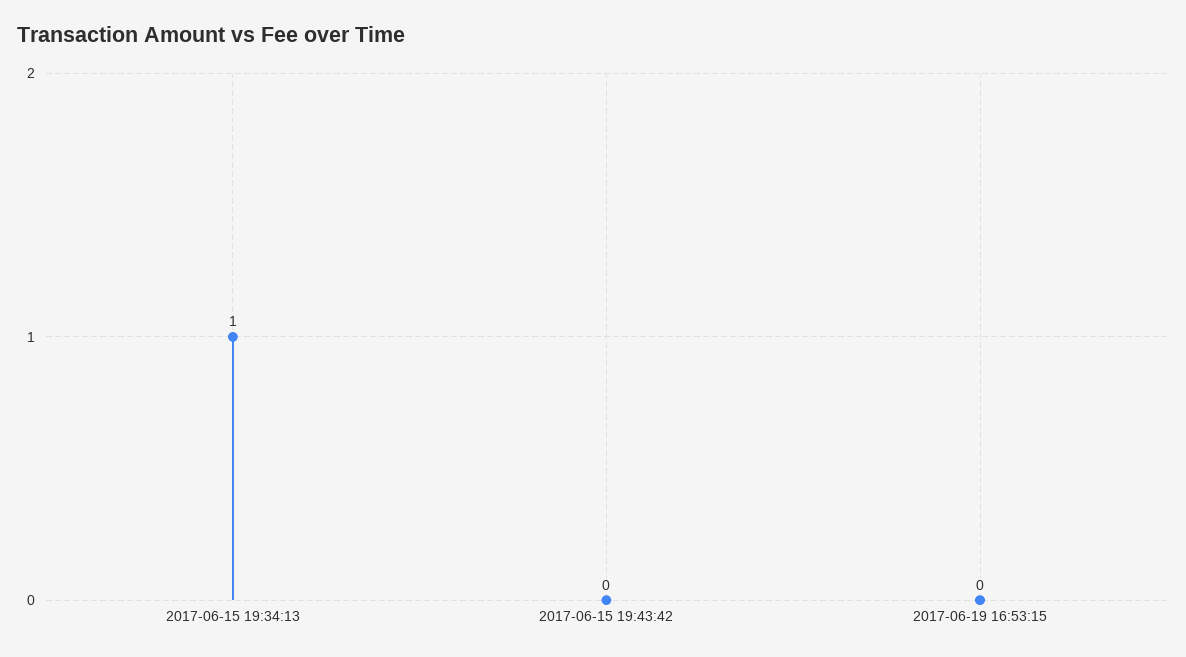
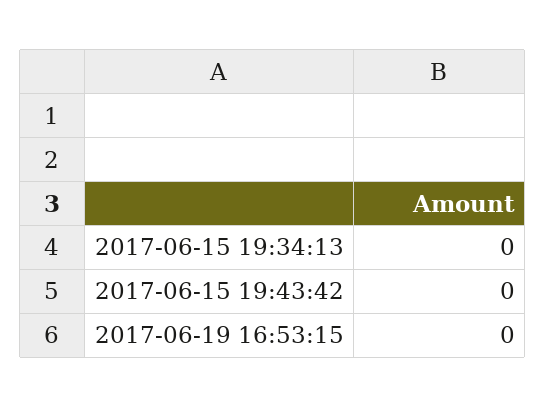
2017-06-15 19:34:13: 1 -> 0

